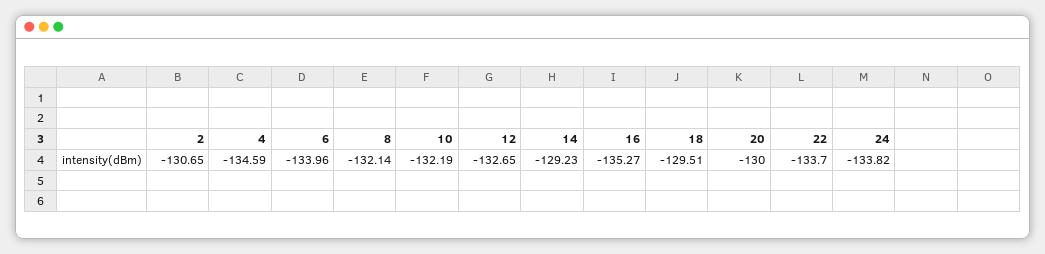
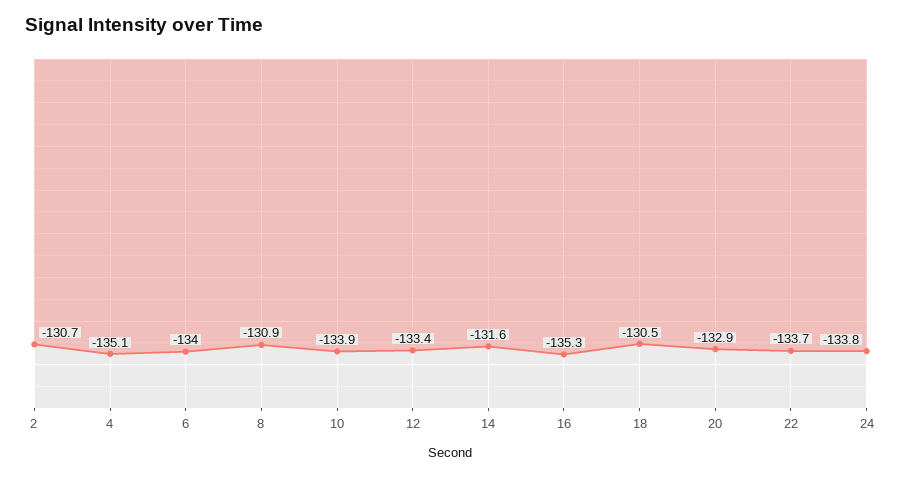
4: -134.59 -> -135.1
8: -132.14 -> -130.9
10: -132.19 -> -133.9
12: -132.65 -> -133.4
14: -129.23 -> -131.6
18: -129.51 -> -130.5
20: -130 -> -132.9

